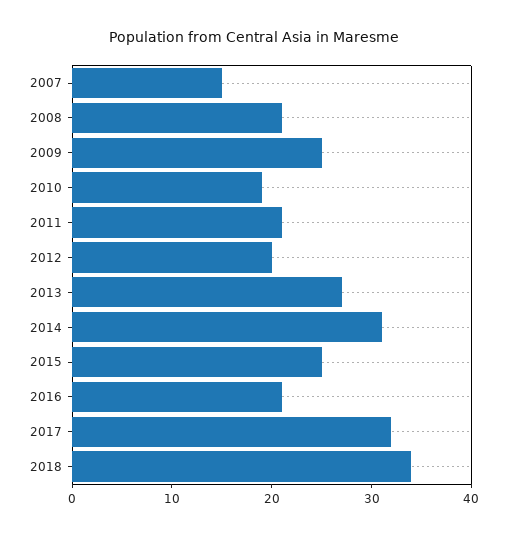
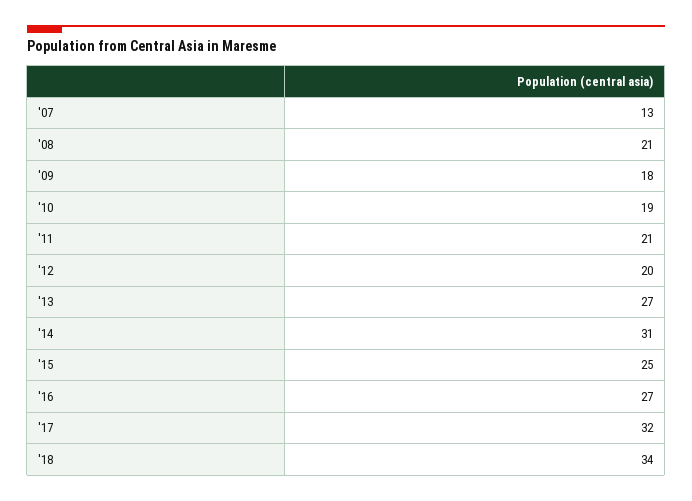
2007: 15 -> 13
2009: 25 -> 18
2016: 21 -> 27

